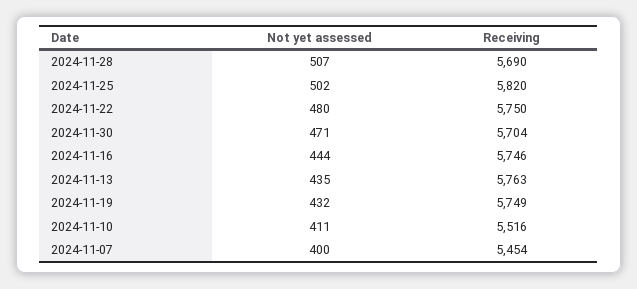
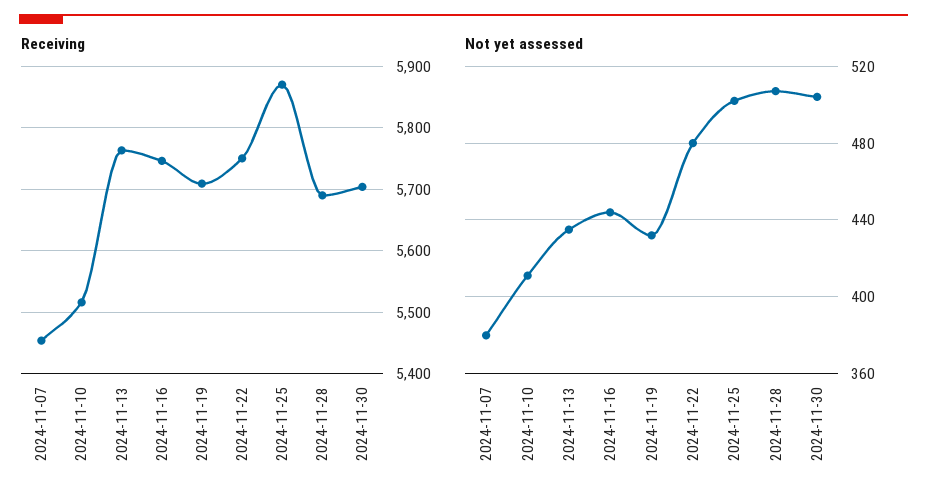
Receiving, 2024-11-25: 5820 -> 5870
Not yet assessed, 2024-11-30: 471 -> 505
Receiving, 2024-11-19: 5749 -> 5710
Not yet assessed, 2024-11-07: 400 -> 380

